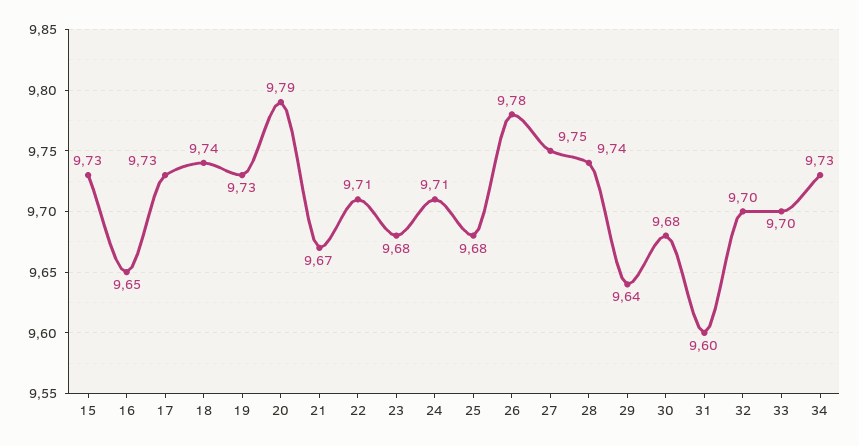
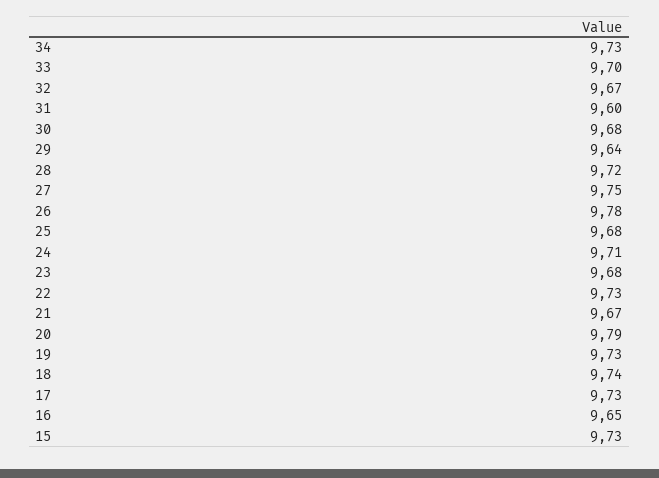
22: 9.71 -> 9.73
28: 9.74 -> 9.72
32: 9.7 -> 9.67

